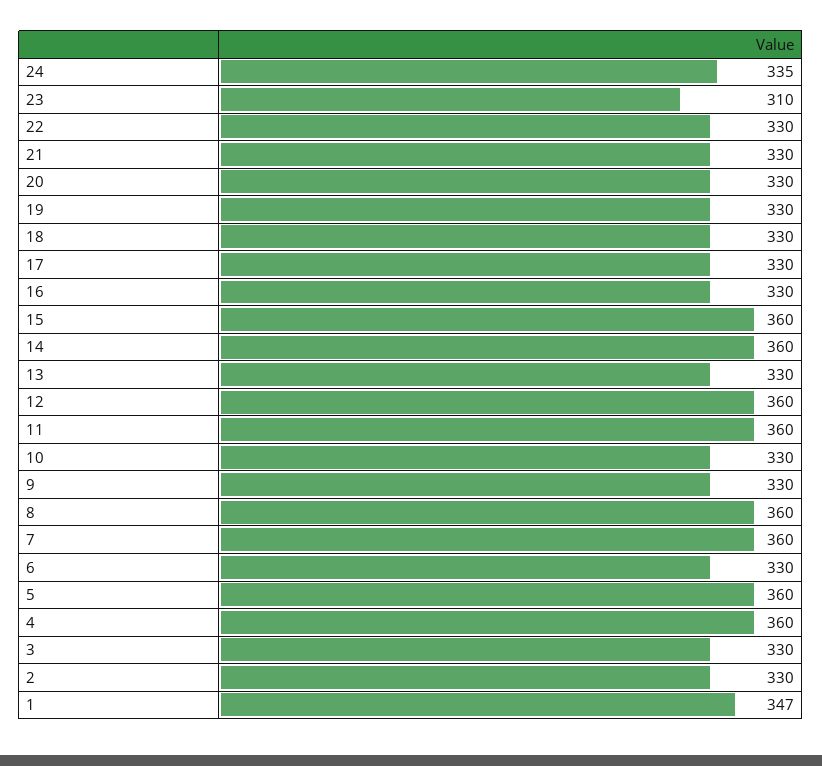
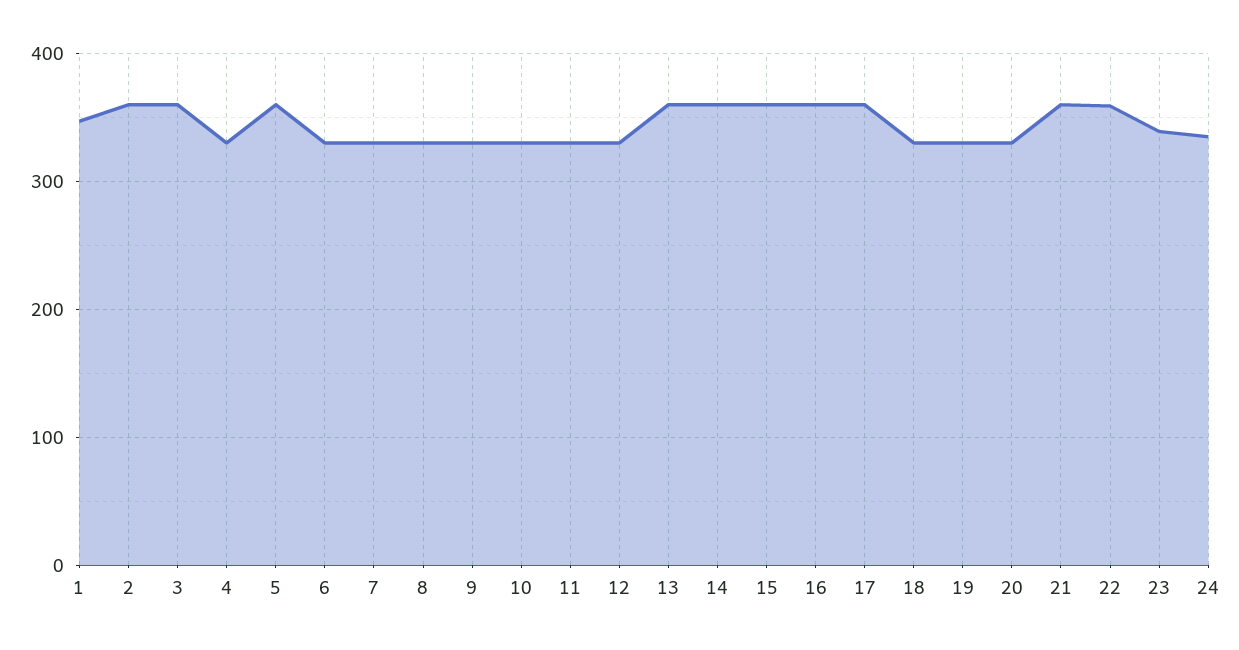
23: 310 -> 340
22: 330 -> 360
21: 330 -> 360
17: 330 -> 360
16: 330 -> 360
13: 330 -> 360
12: 360 -> 330
11: 360 -> 330
8: 360 -> 330
7: 360 -> 330
4: 360 -> 330
3: 330 -> 360
2: 330 -> 360

